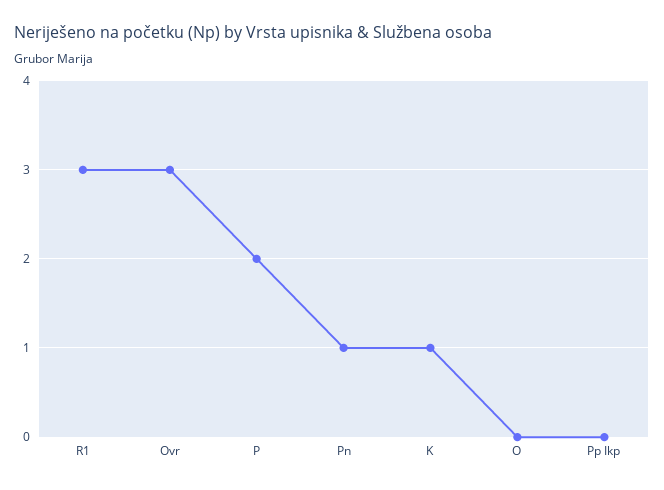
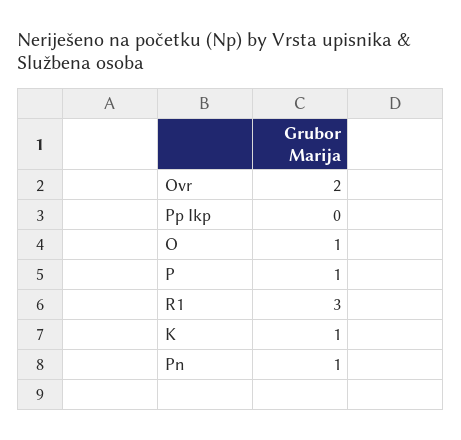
Ovr: 3 -> 2
P: 2 -> 1
O: 0 -> 1

